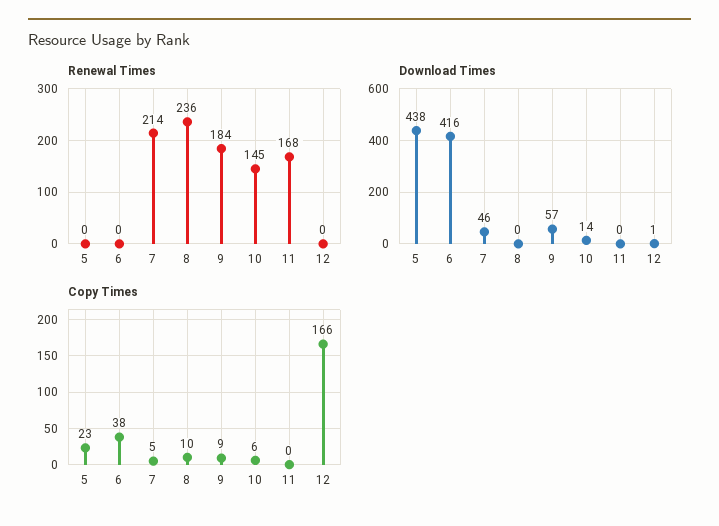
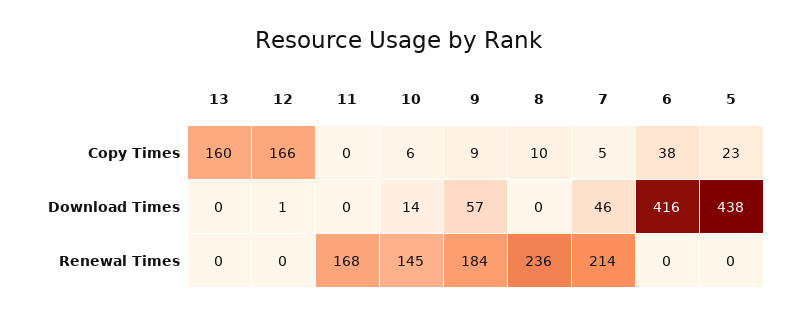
Copy Times, 13: none -> 160
Download Times, 13: none -> 0
Renewal Times, 13: none -> 0

